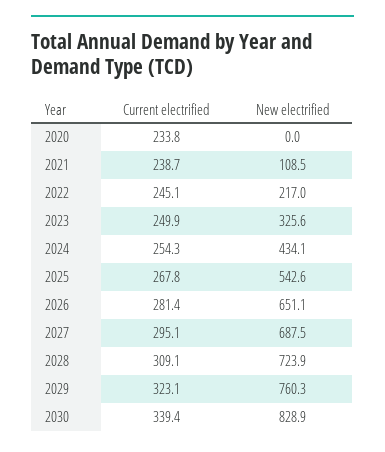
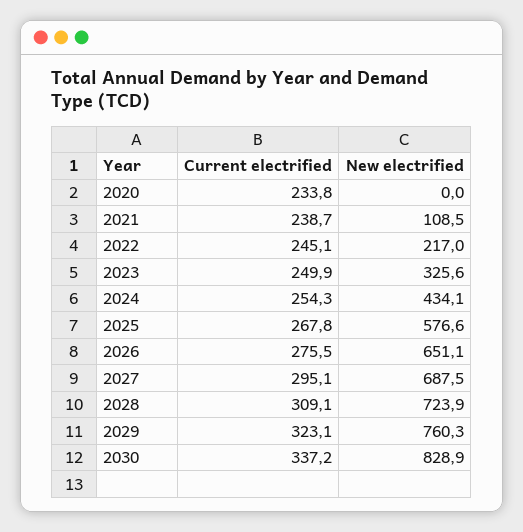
New electrified, 2025: 542.6 -> 576.6
Current electrified, 2026: 281.4 -> 275.5
Current electrified, 2030: 339.4 -> 337.2

